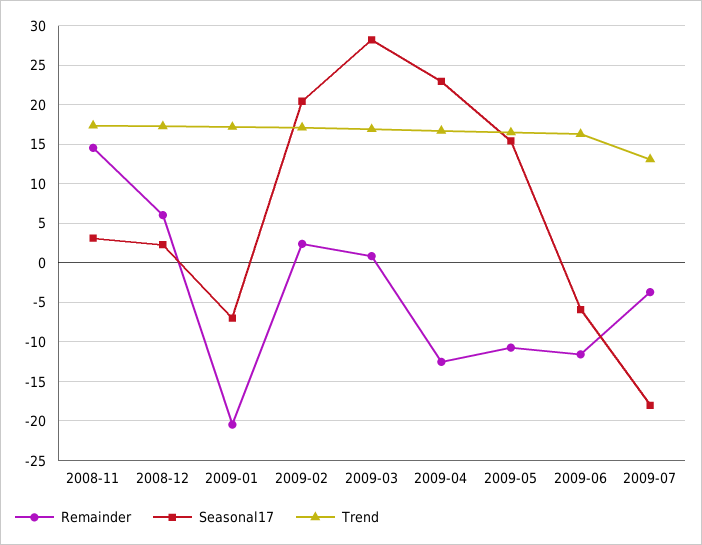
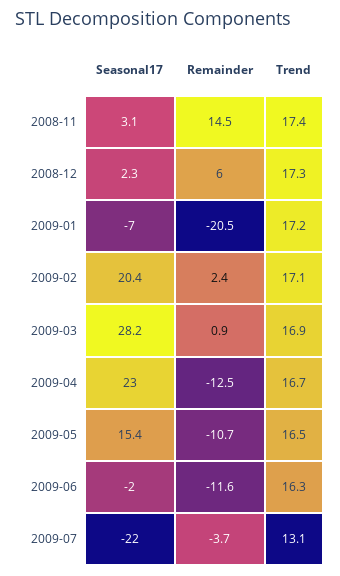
Seasonal17, 2009-06: -6 -> -2
Seasonal17, 2009-07: -18 -> -22

